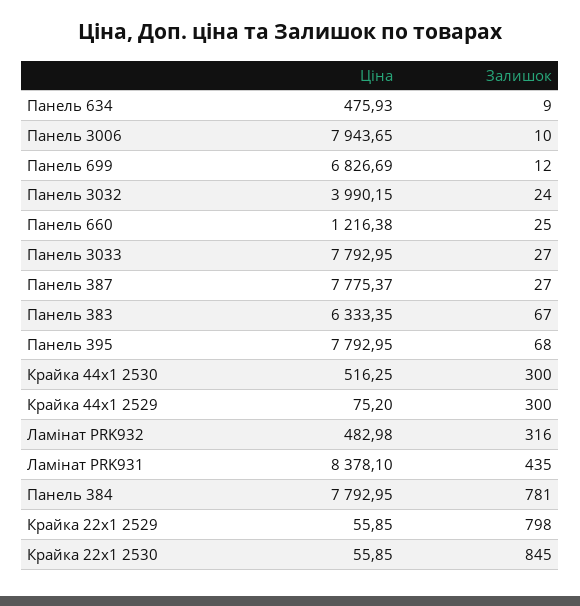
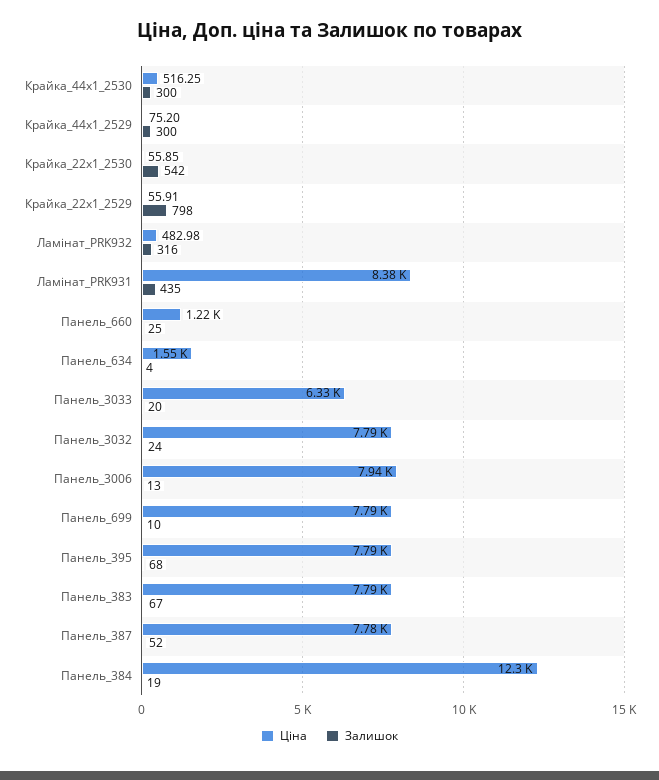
Ціна, Панель 634: 475.93 -> 1550
Залишок, Панель 634: 9 -> 4
Залишок, Панель 3006: 10 -> 13
Ціна, Панель 699: 6826.69 -> 7790
Залишок, Панель 699: 12 -> 10
Ціна, Панель 3032: 3990.15 -> 7790
Ціна, Панель 3033: 7792.95 -> 6330
Залишок, Панель 3033: 27 -> 20
Залишок, Панель 387: 27 -> 52
Ціна, Панель 383: 6333.35 -> 7790
Ціна, Панель 384: 7792.95 -> 12300
Залишок, Панель 384: 781 -> 19
Ціна, Крайка 22x1 2529: 55.85 -> 55.91
Залишок, Крайка 22x1 2530: 845 -> 542

